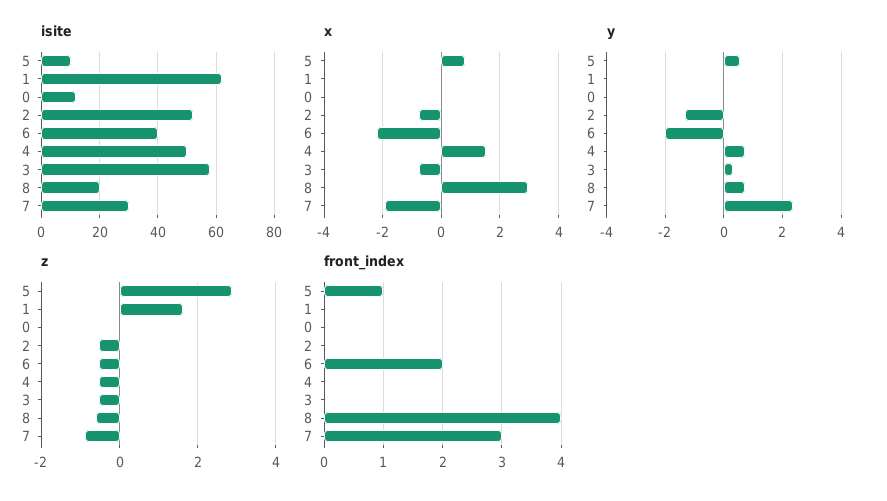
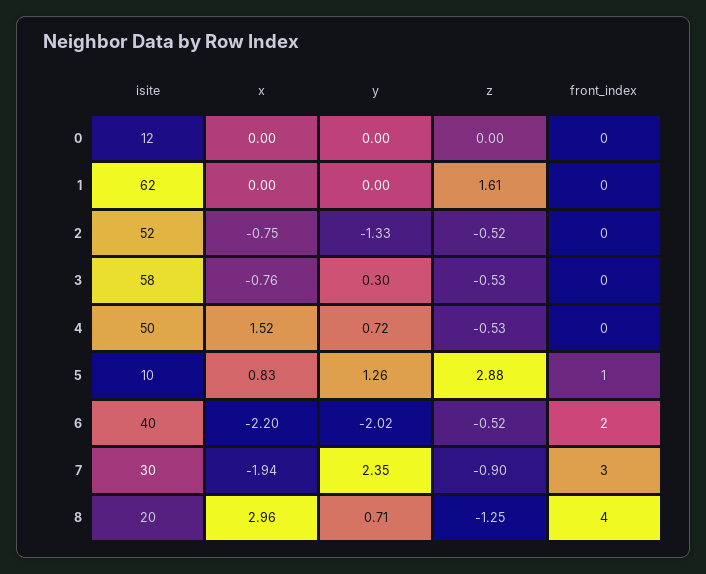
y, 5: 0.5 -> 1.26
z, 8: -0.6 -> -1.25

